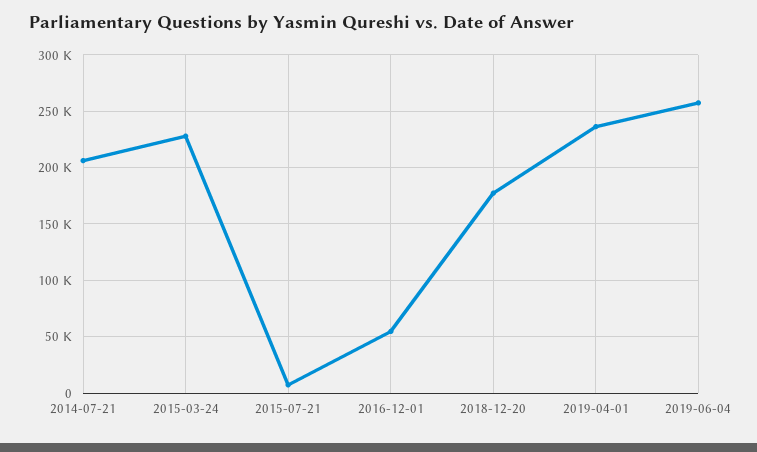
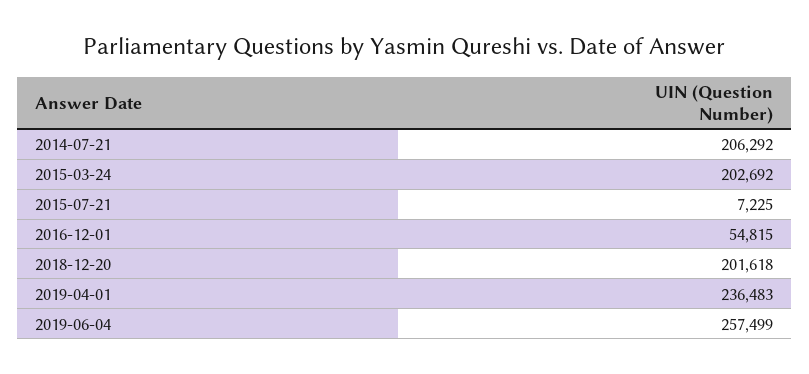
2015-03-24: 230000 -> 202692
2018-12-20: 180000 -> 201618

